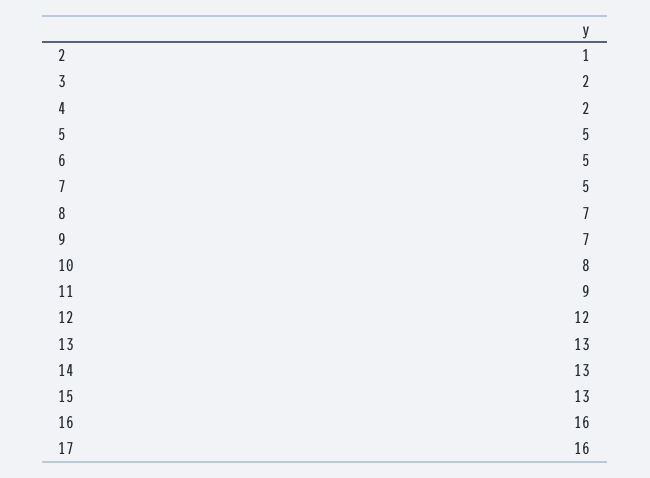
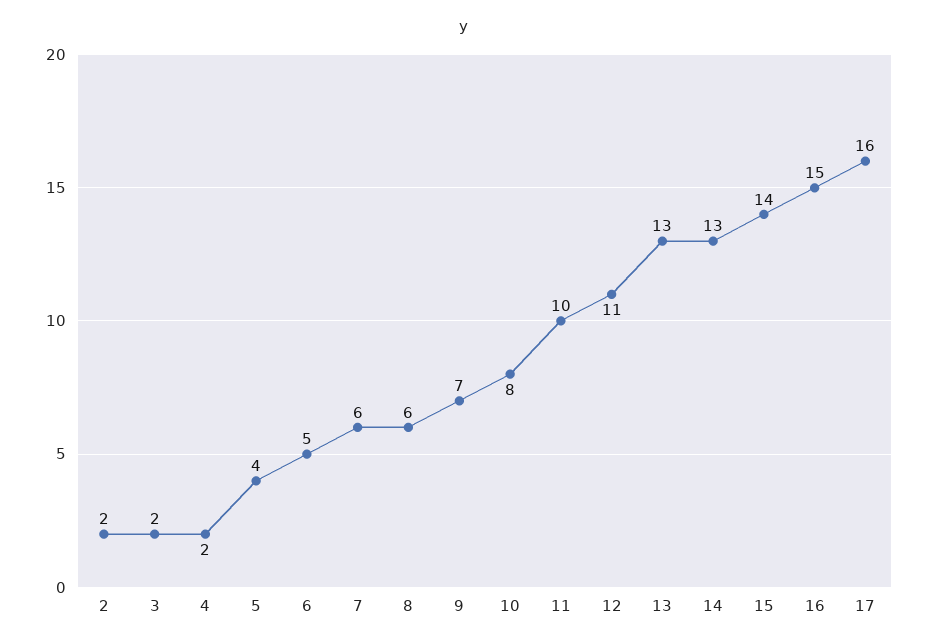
2: 1 -> 2
5: 5 -> 4
7: 5 -> 6
8: 7 -> 6
11: 9 -> 10
12: 12 -> 11
15: 13 -> 14
16: 16 -> 15

